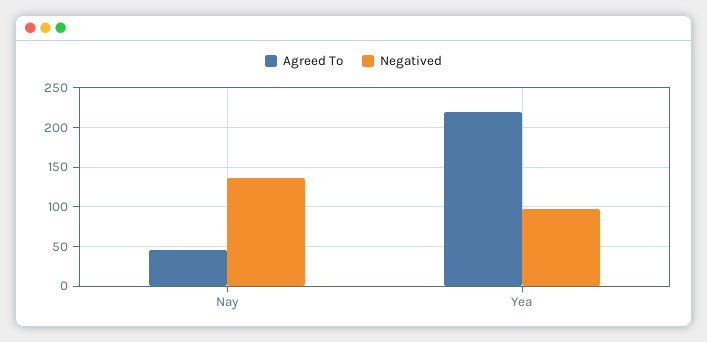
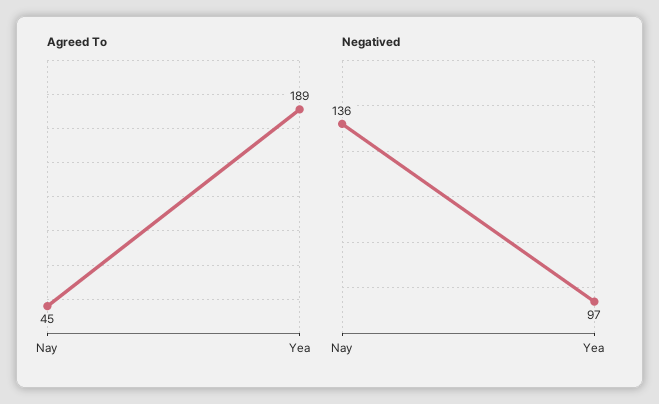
Agreed To, Yea: 220 -> 189

